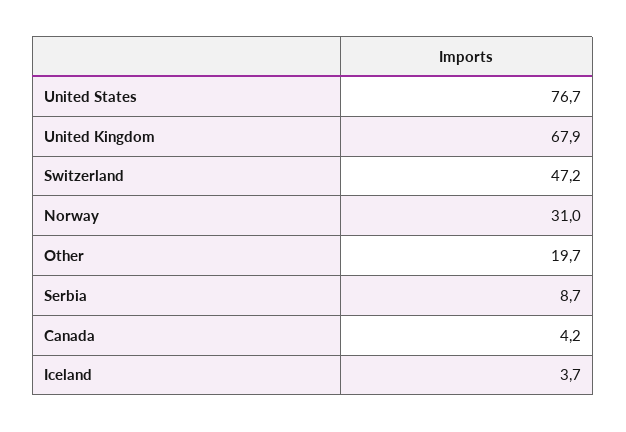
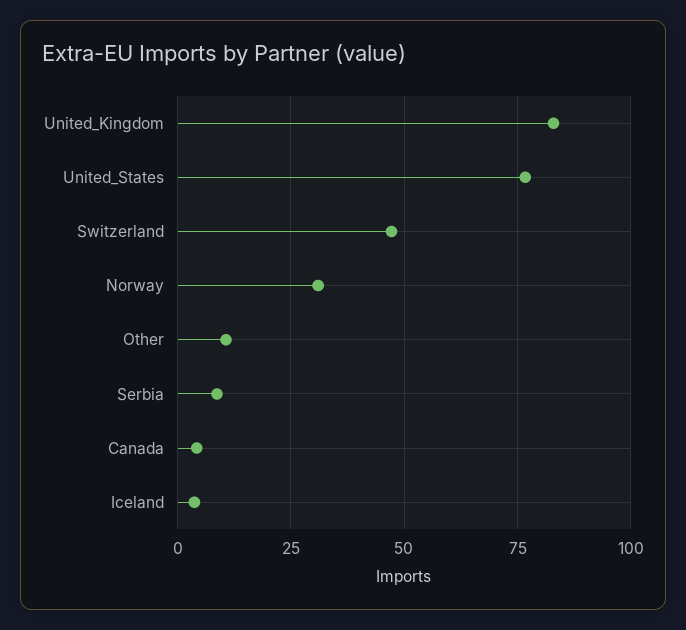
United Kingdom: 67.9 -> 82.5
Other: 19.7 -> 10

